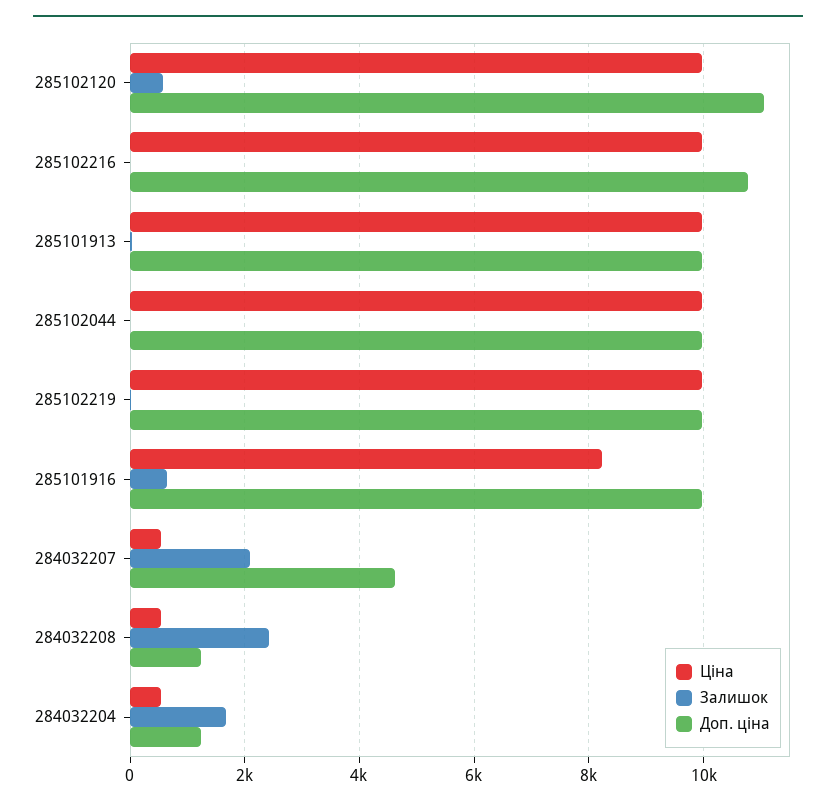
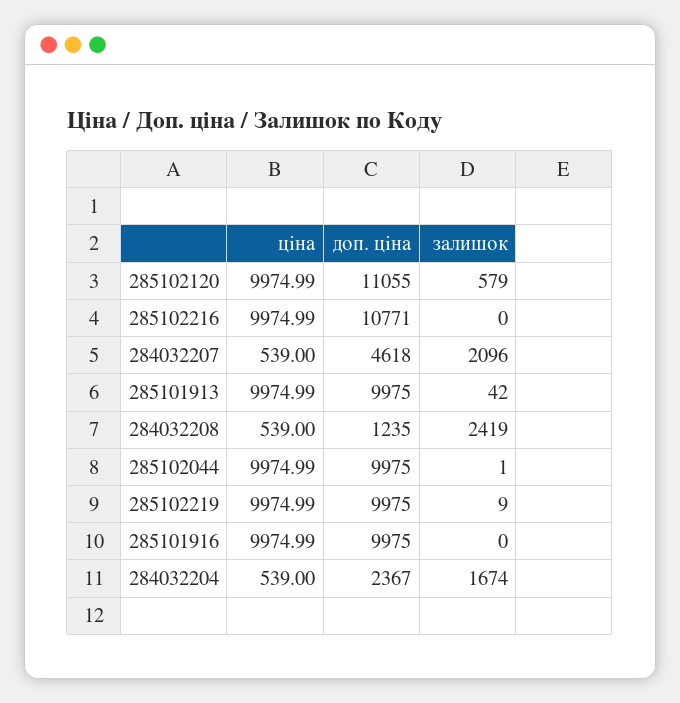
Ціна, 285101916: 8200 -> 9974.99
Залишок, 285101916: 600 -> 0
Доп. ціна, 284032204: 1200 -> 2367

